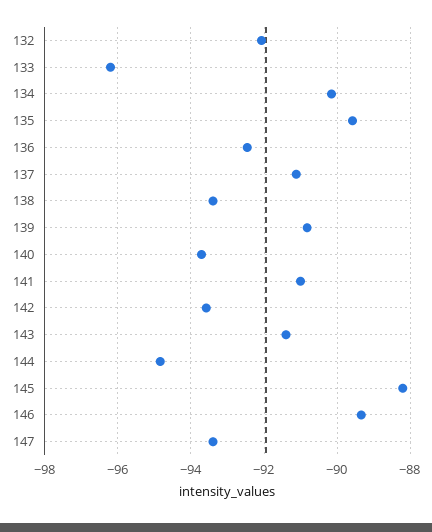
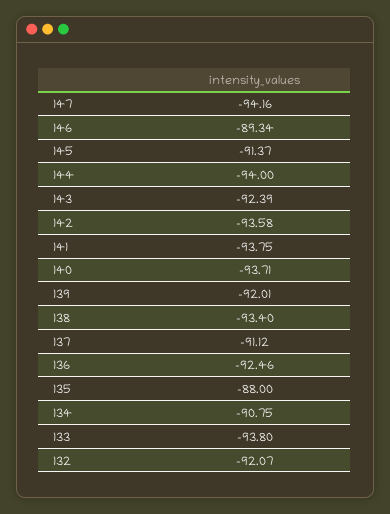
133: -96.2 -> -93.8
134: -90.2 -> -90.75
135: -89.6 -> -88
139: -90.8 -> -92.01
141: -91 -> -93.75
143: -91.4 -> -92.39
144: -94.8 -> -94
145: -88.2 -> -91.37
147: -93.4 -> -94.16

